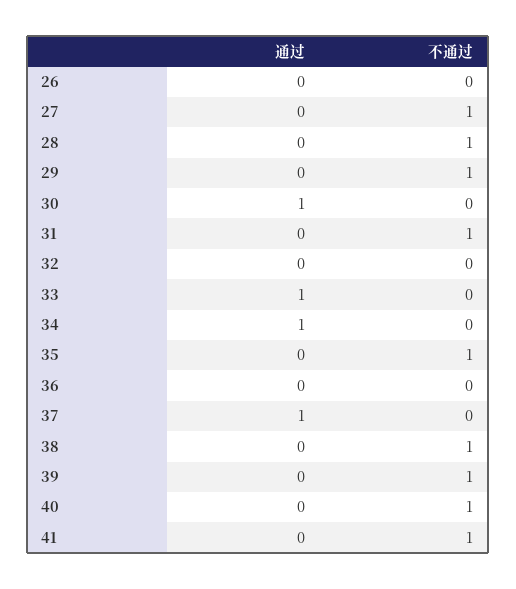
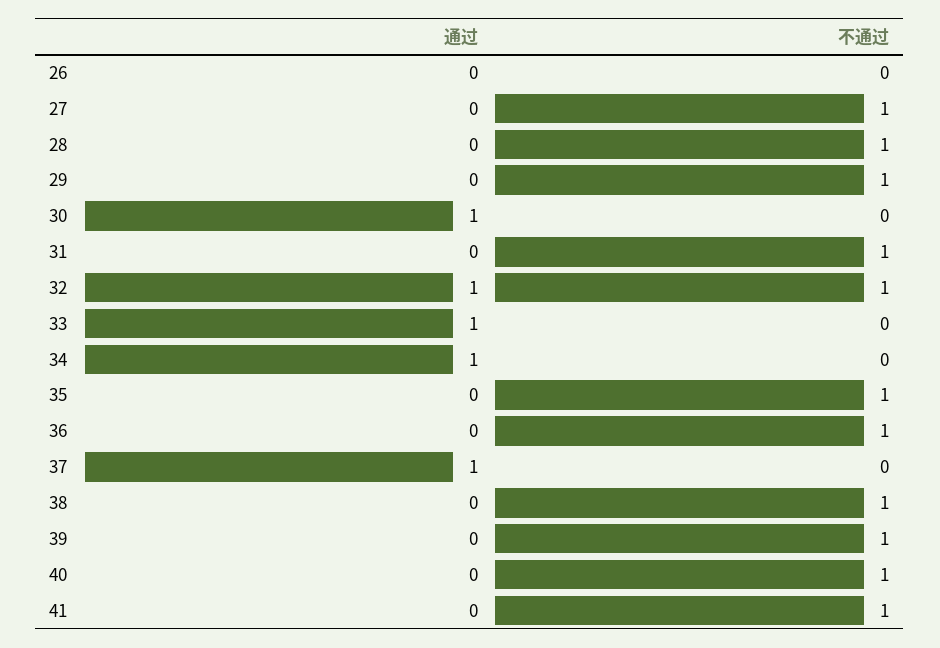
通过, 32: 0 -> 1
不通过, 32: 0 -> 1
不通过, 36: 0 -> 1

